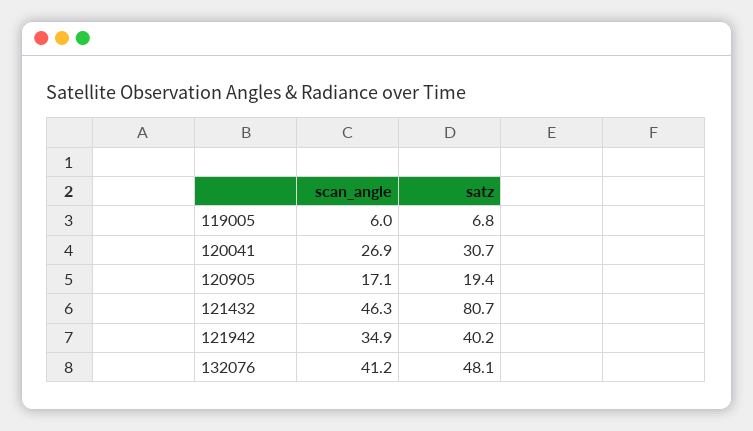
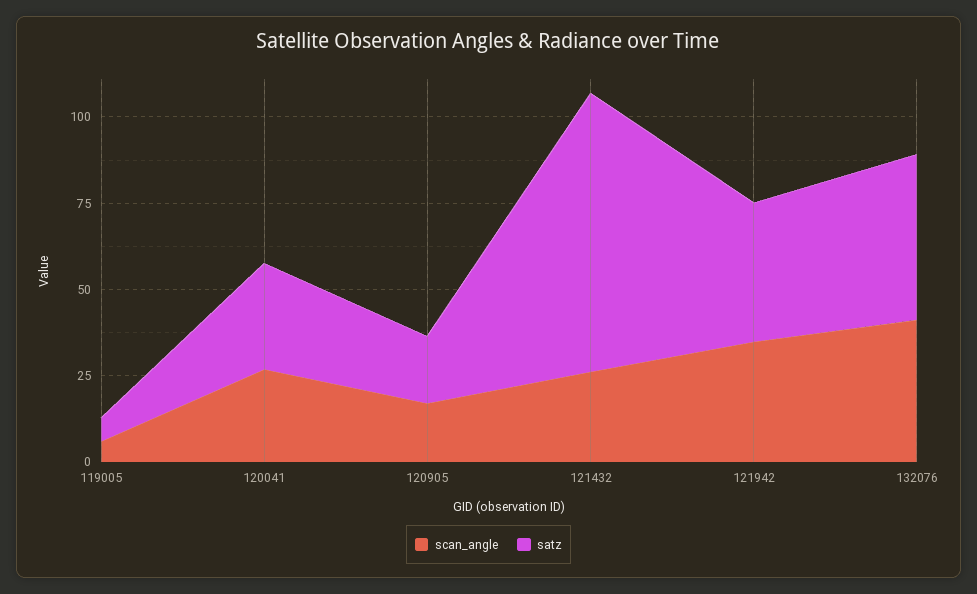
scan_angle, 121432: 46.3 -> 25

